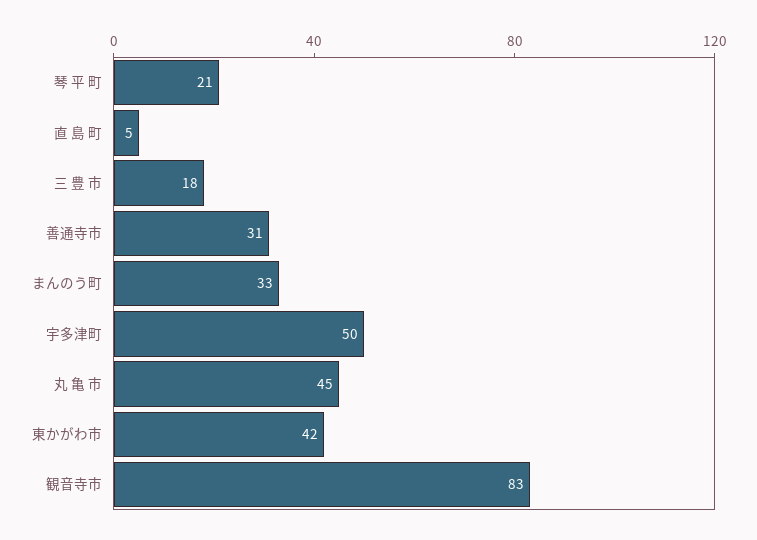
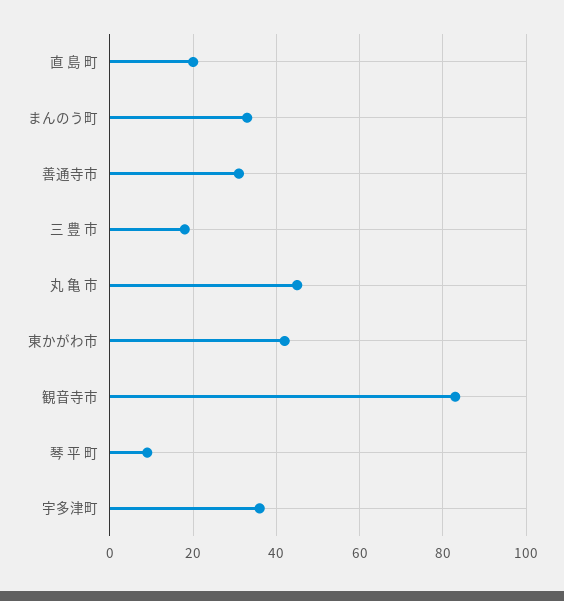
琴 平 町: 21 -> 10
直 島 町: 5 -> 20
宇多津町: 50 -> 35

